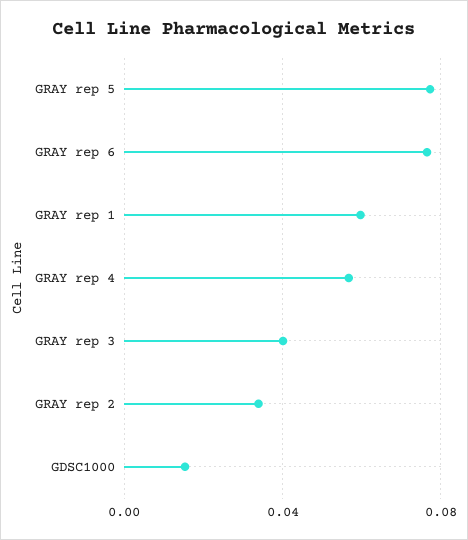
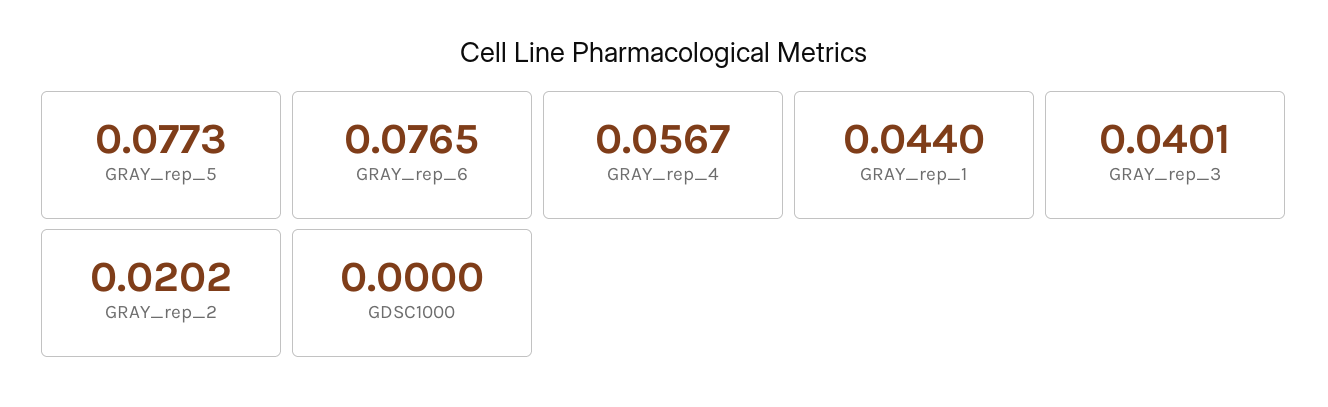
GRAY rep 1: 0.06 -> 0.044
GRAY rep 2: 0.035 -> 0.0202
GDSC1000: 0.015 -> 0

